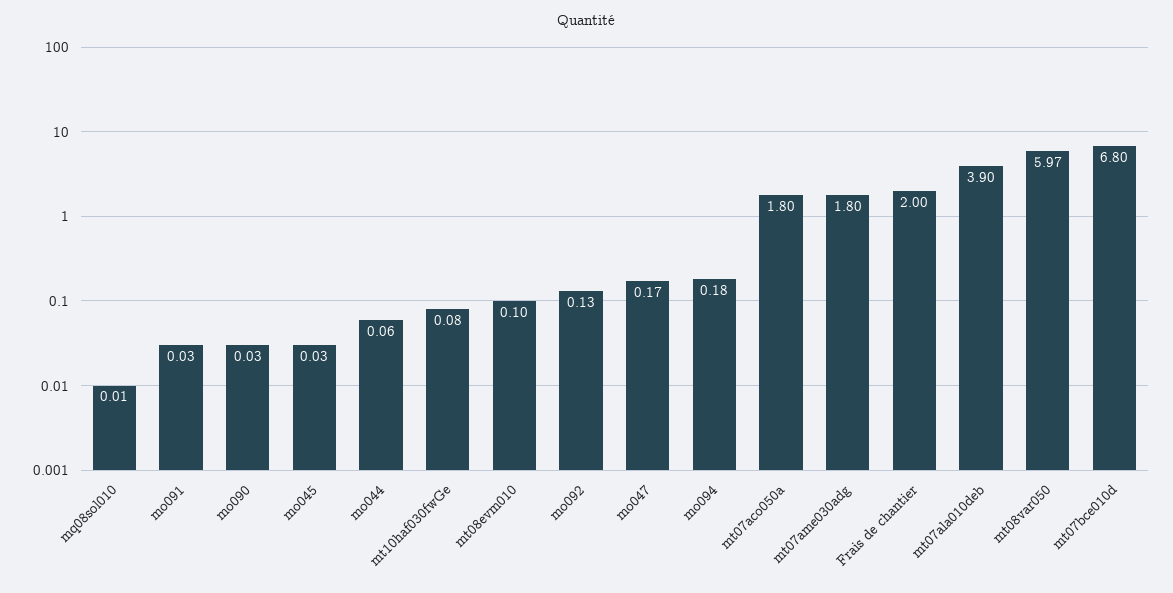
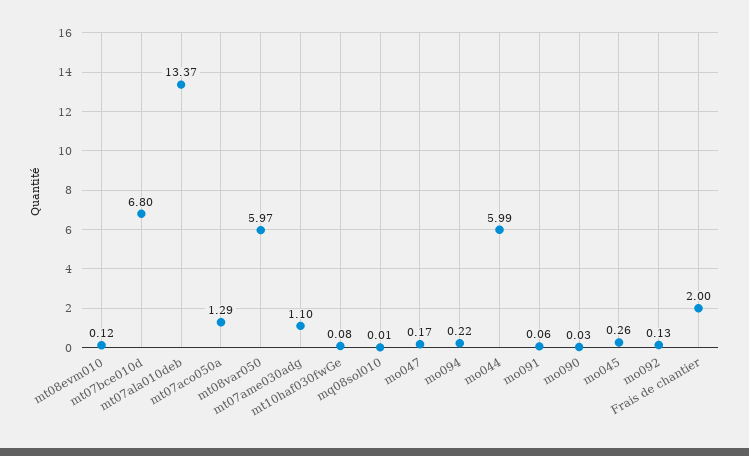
mo091: 0.03 -> 0.06
mo045: 0.03 -> 0.26
mo044: 0.06 -> 5.99
mt08evm010: 0.1 -> 0.12
mo094: 0.18 -> 0.22
mt07aco050a: 1.8 -> 1.29
mt07ame030adg: 1.8 -> 1.1
mt07ala010deb: 3.9 -> 13.37

